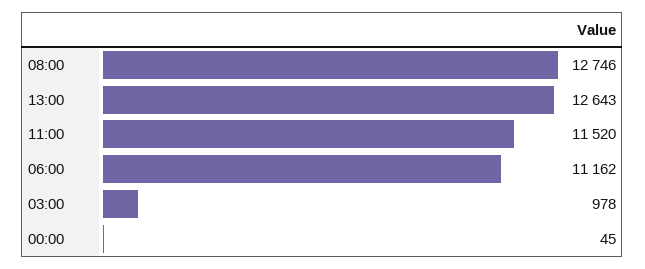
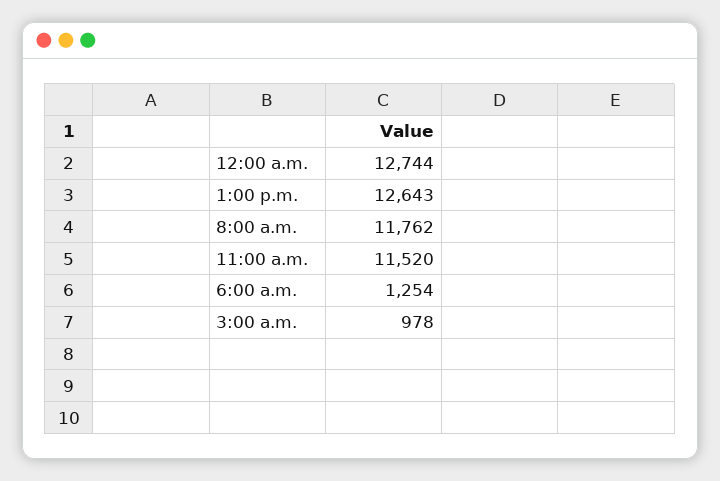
08:00: 12746 -> 11762
06:00: 11162 -> 1254
00:00: 45 -> 12744

